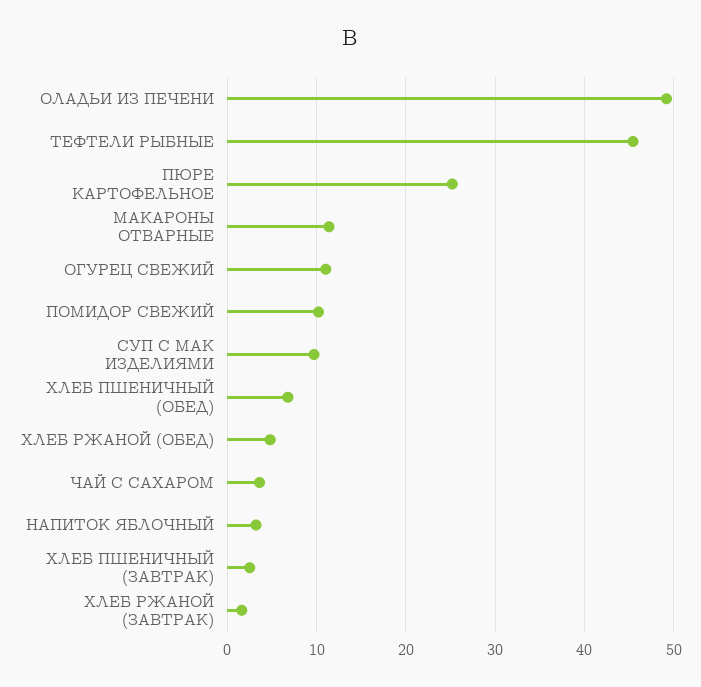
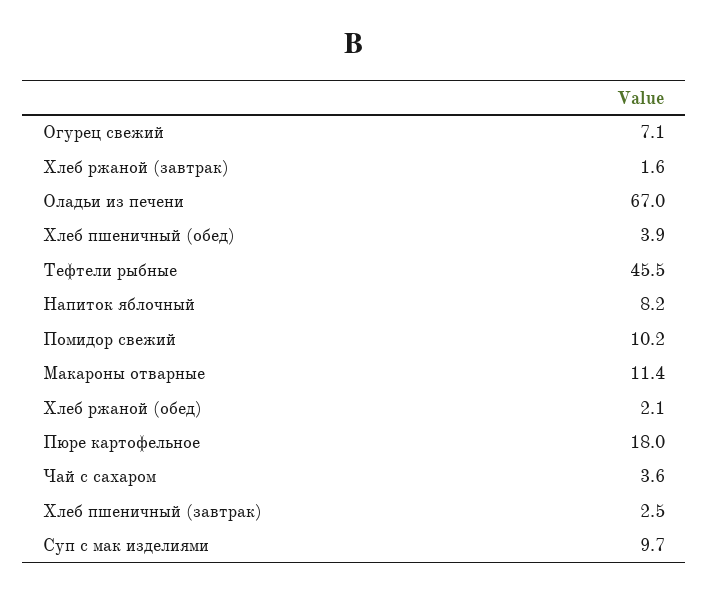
ОЛАДЬИ ИЗ ПЕЧЕНИ: 49 -> 67
ПЮРЕ КАРТОФЕЛЬНОЕ: 25 -> 18
ОГУРЕЦ СВЕЖИЙ: 11 -> 7.1
ХЛЕБ ПШЕНИЧНЫЙ (ОБЕД): 7 -> 3.9
ХЛЕБ РЖАНОЙ (ОБЕД): 5 -> 2.1
НАПИТОК ЯБЛОЧНЫЙ: 3 -> 8.2

